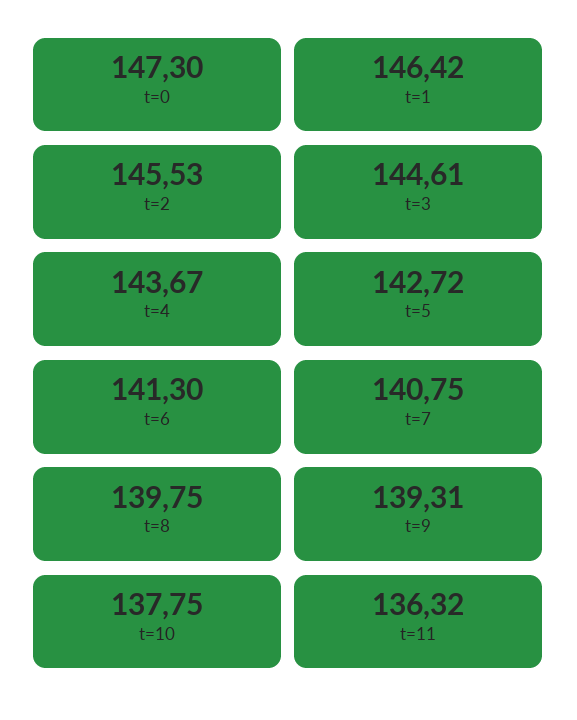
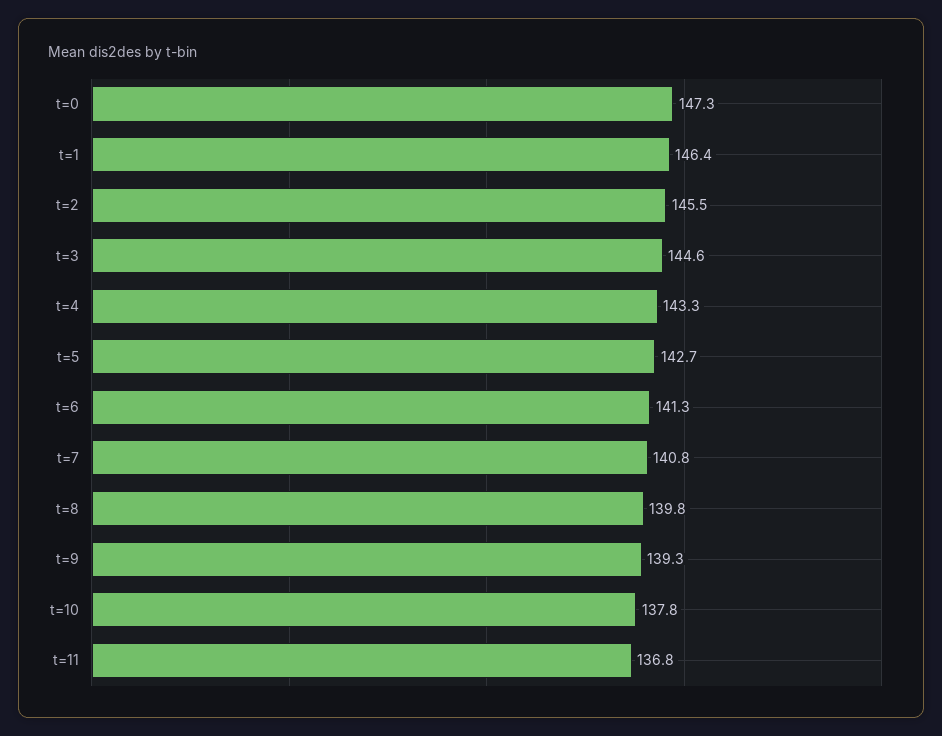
t=4: 143.67 -> 143.3
t=11: 136.32 -> 136.8

